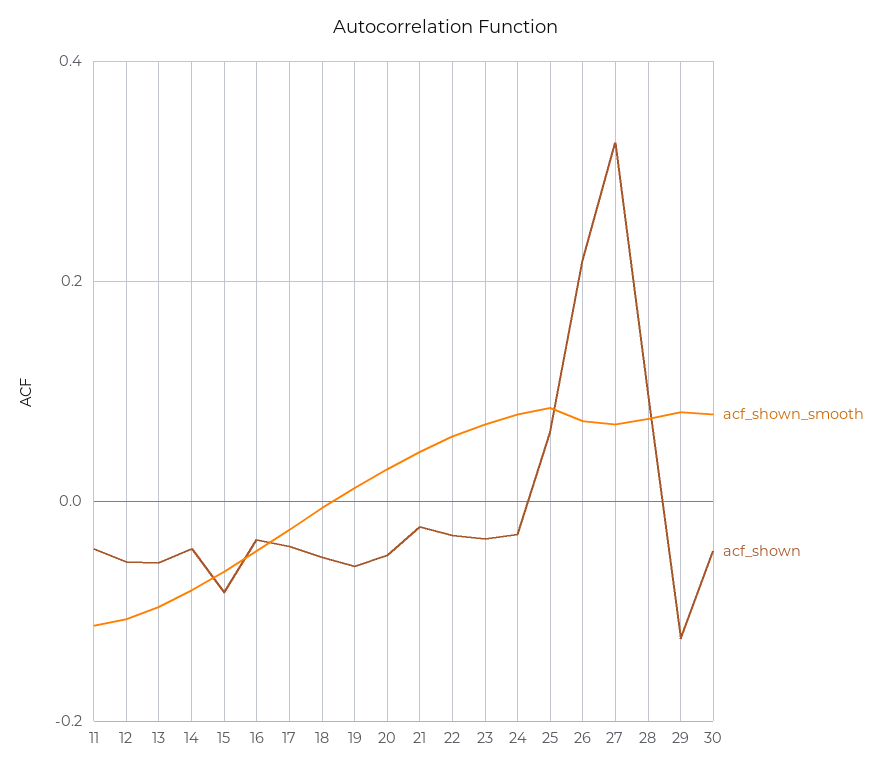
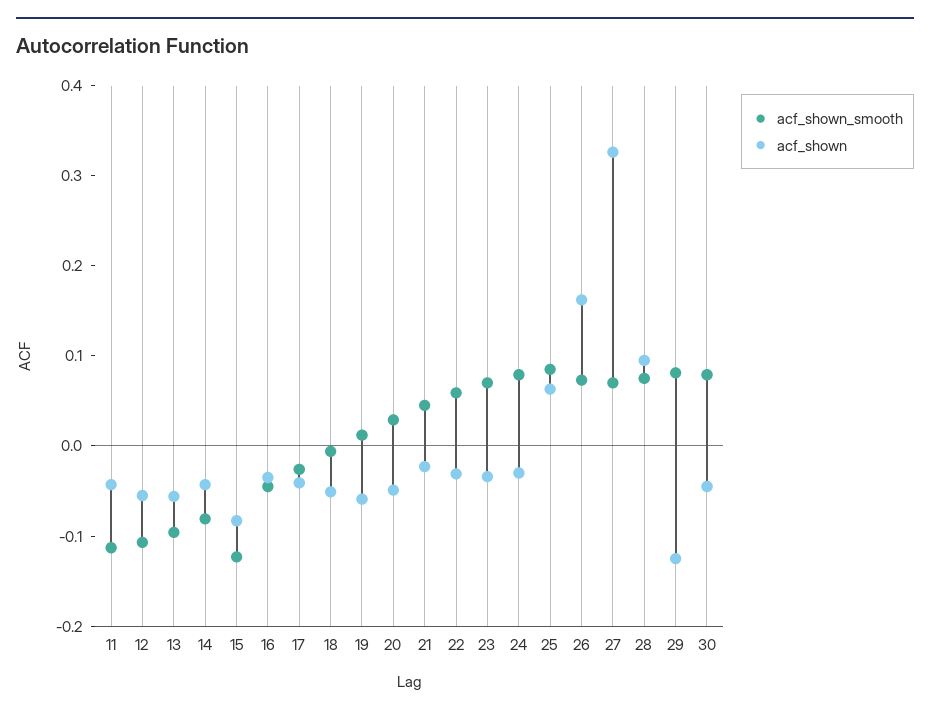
acf_shown_smooth, 15: -0.06 -> -0.12
acf_shown, 26: 0.22 -> 0.16

